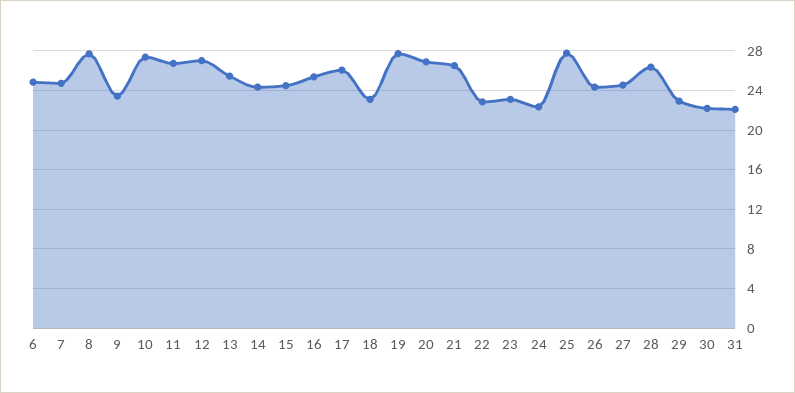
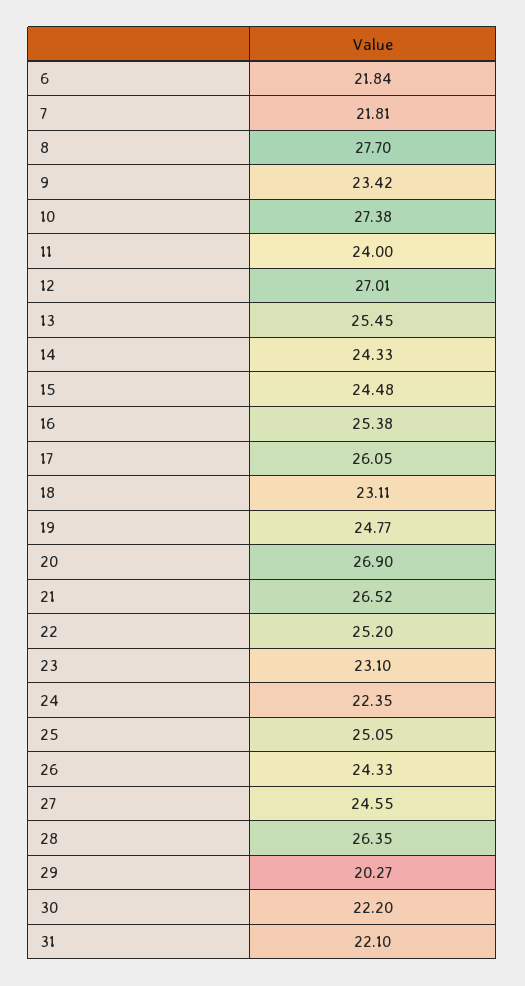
6: 25 -> 21.84
7: 25 -> 21.81
11: 27 -> 24
19: 28 -> 24.77
22: 23 -> 25.2
25: 28 -> 25.05
29: 23 -> 20.27

